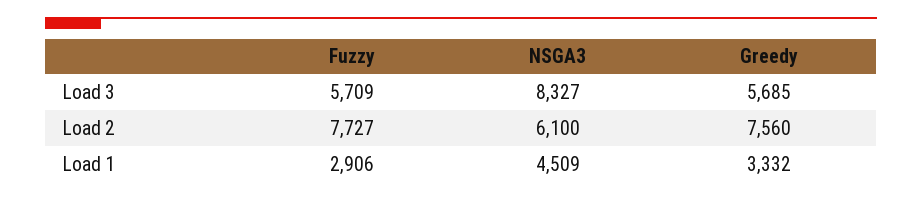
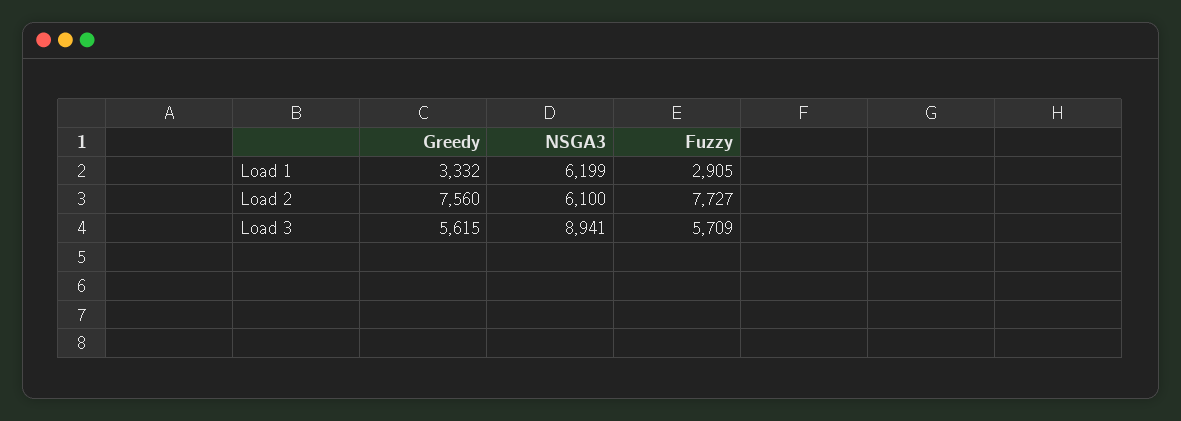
NSGA3, Load 3: 8327 -> 8941
Greedy, Load 3: 5685 -> 5615
Fuzzy, Load 1: 2906 -> 2905
NSGA3, Load 1: 4509 -> 6199

